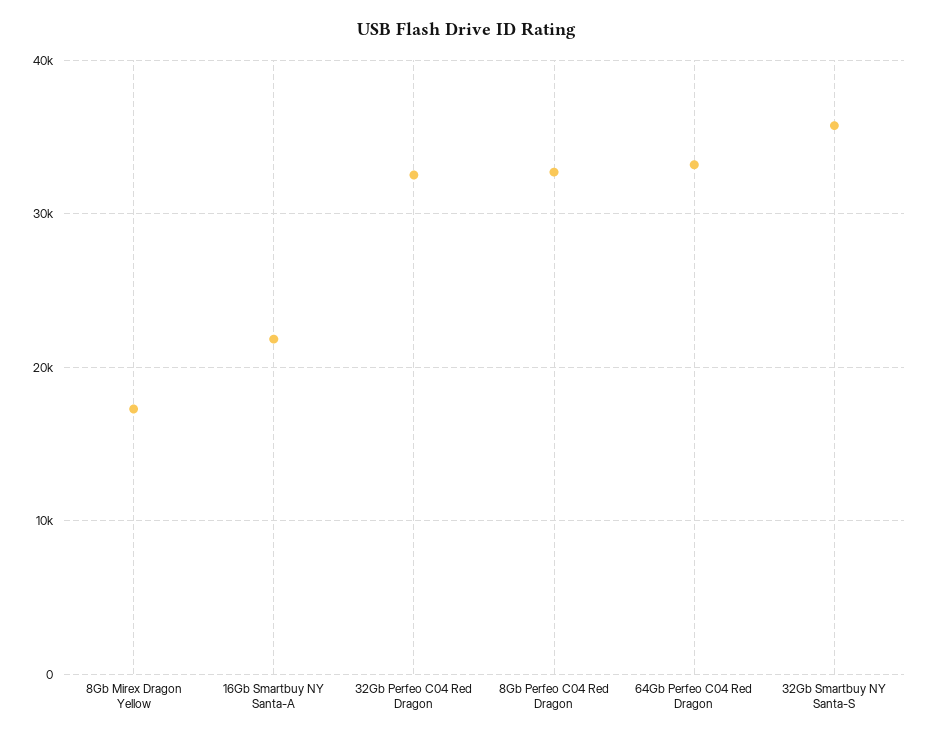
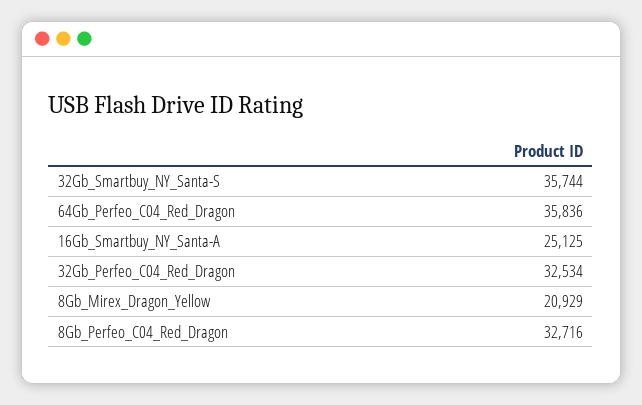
8Gb Mirex Dragon Yellow: 17000 -> 20929
16Gb Smartbuy NY Santa-A: 22000 -> 25125
64Gb Perfeo C04 Red Dragon: 33000 -> 35836

